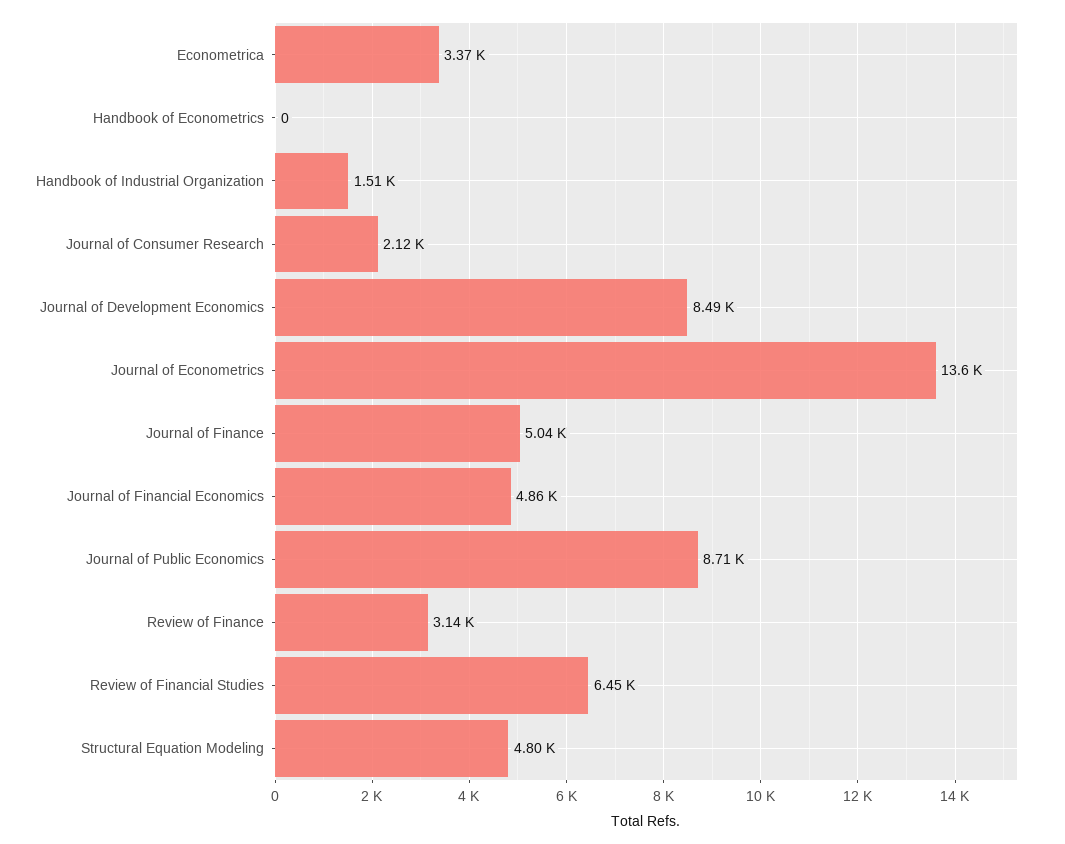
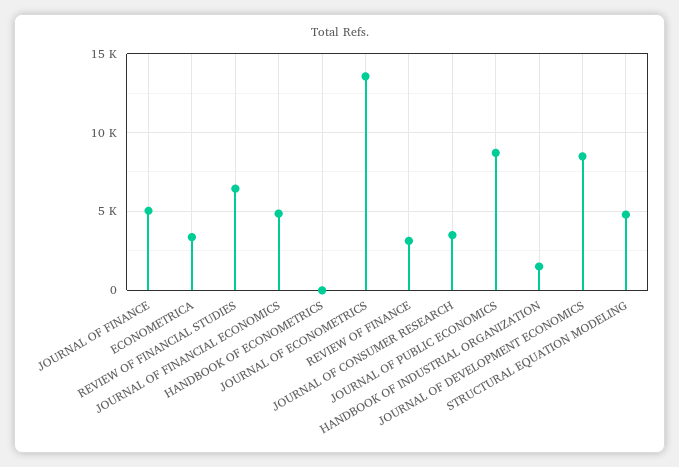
Journal of Consumer Research: 2120 -> 3500

